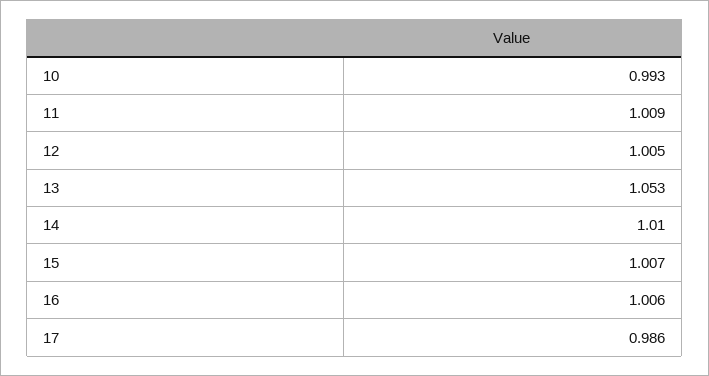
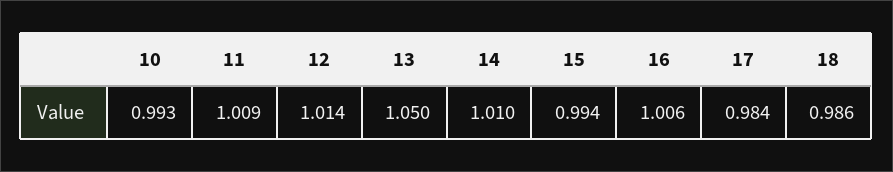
12: 1.005 -> 1.014
13: 1.053 -> 1.05
15: 1.007 -> 0.994
17: 0.986 -> 0.984
18: none -> 0.986

